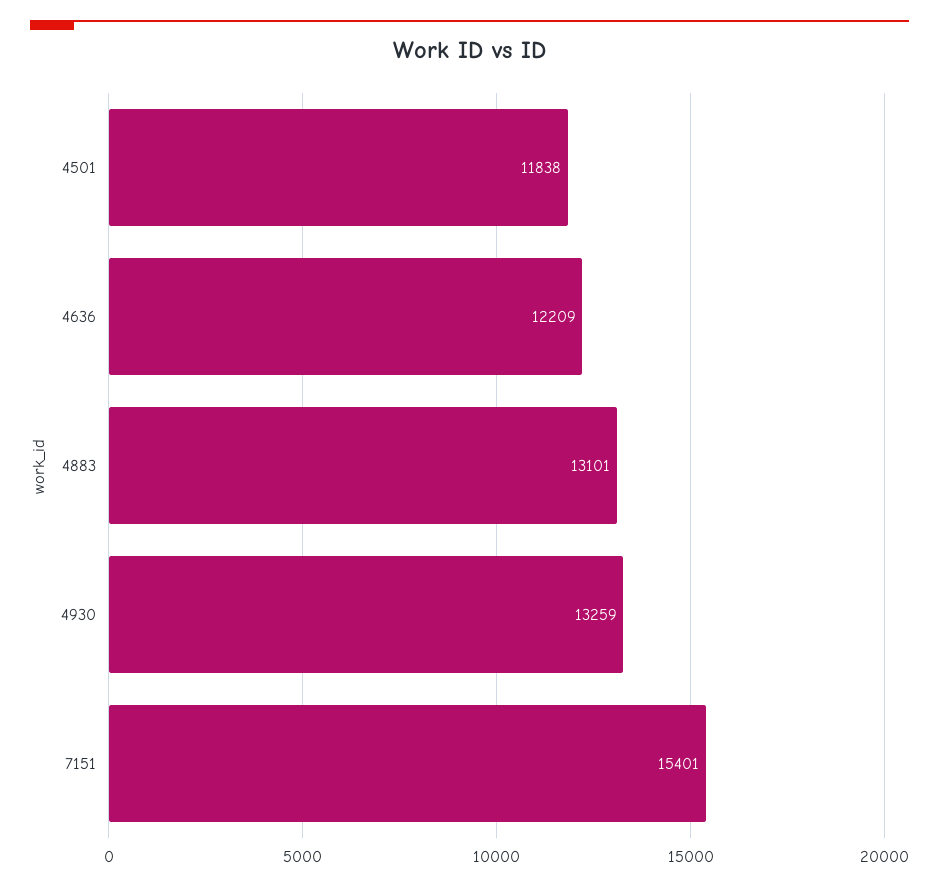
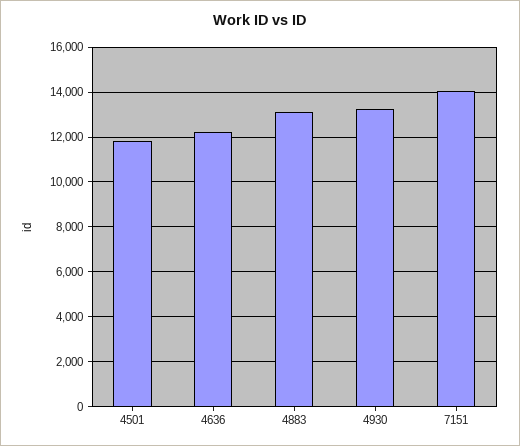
7151: 15401 -> 14000

